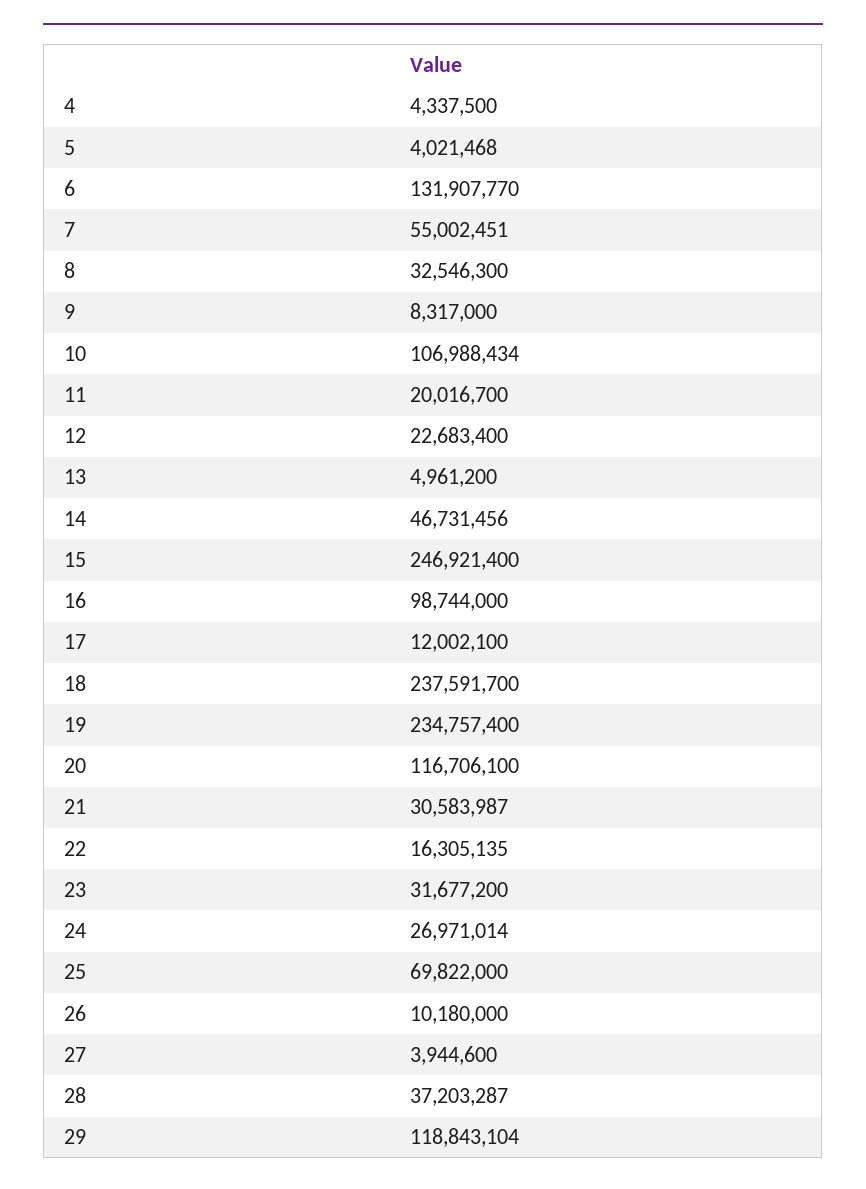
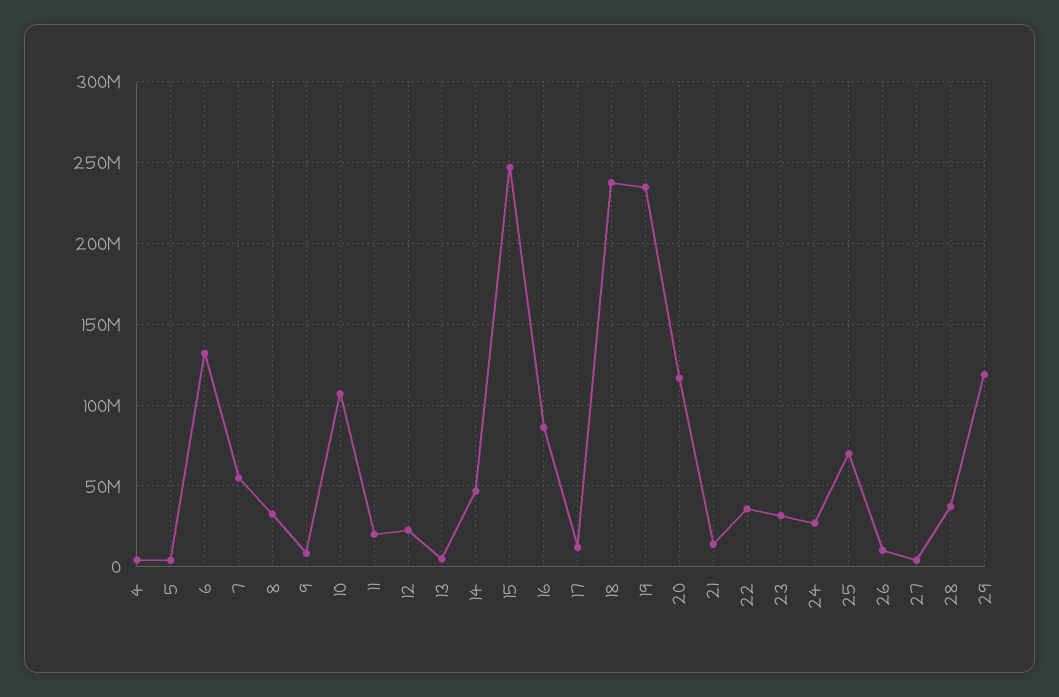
16: 98744000 -> 85000000
21: 30583987 -> 15000000
22: 16305135 -> 35000000

